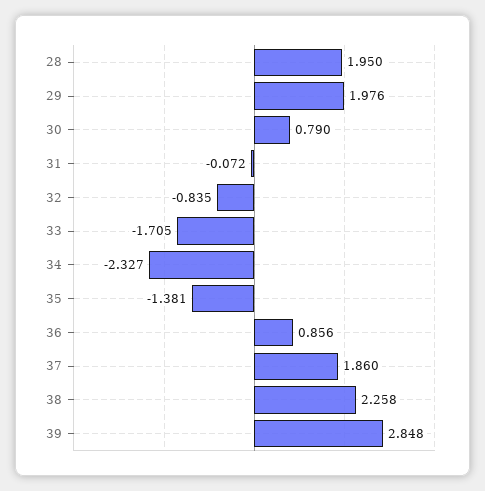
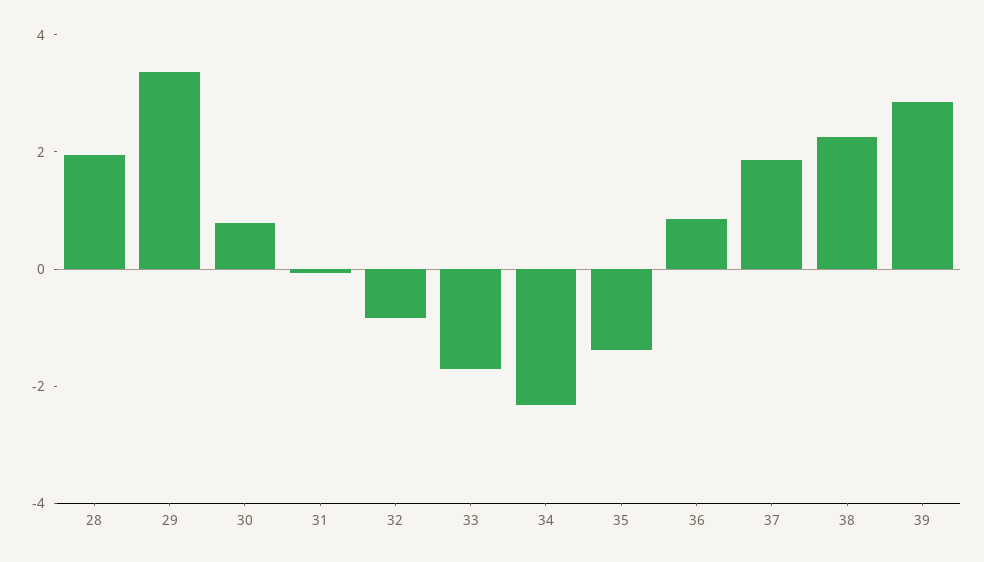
29: 1.976 -> 3.5

